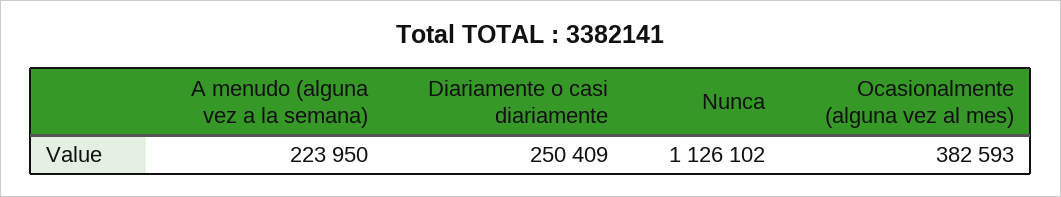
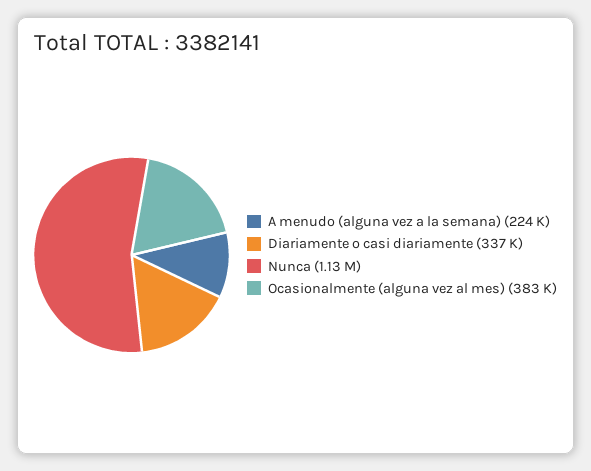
Diariamente o casi diariamente: 250409 -> 337000

